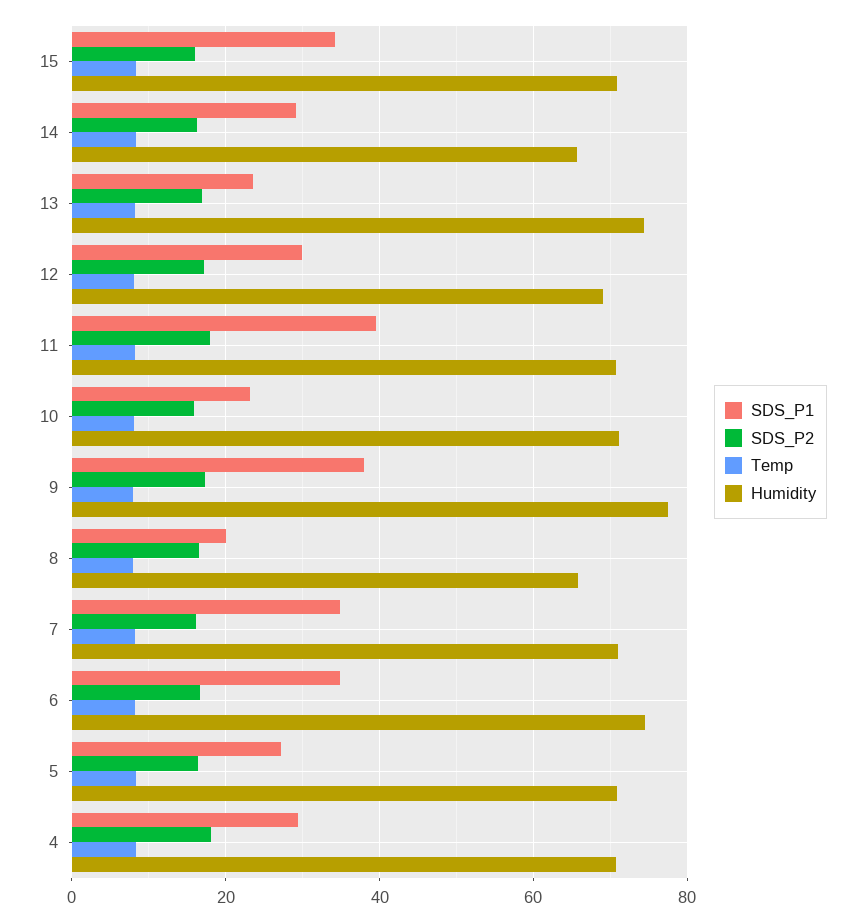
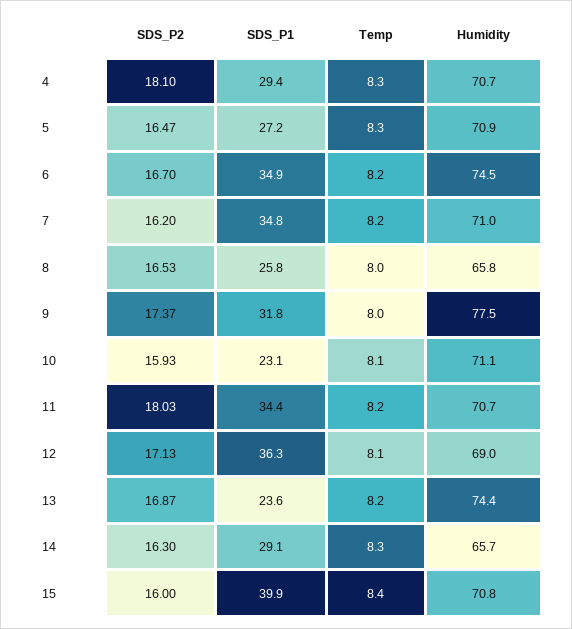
SDS_P1, 15: 34 -> 39.9
SDS_P1, 12: 30 -> 36.3
SDS_P1, 11: 40 -> 34.4
SDS_P1, 9: 38 -> 31.8
SDS_P1, 8: 20 -> 25.8

